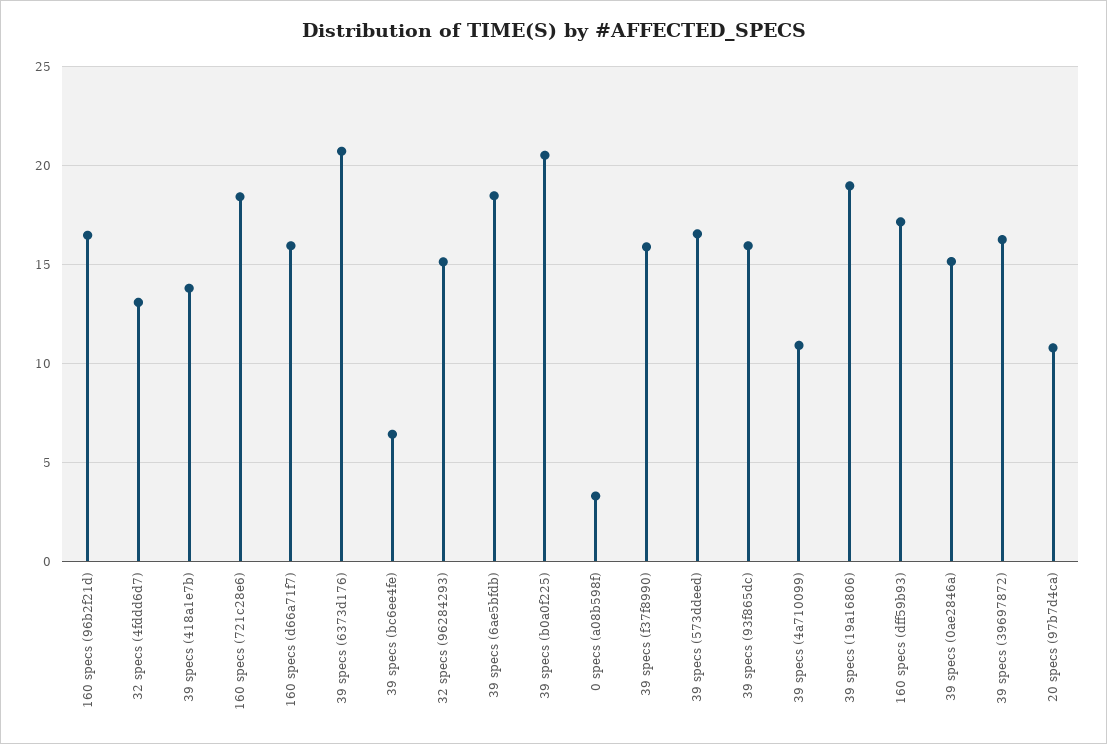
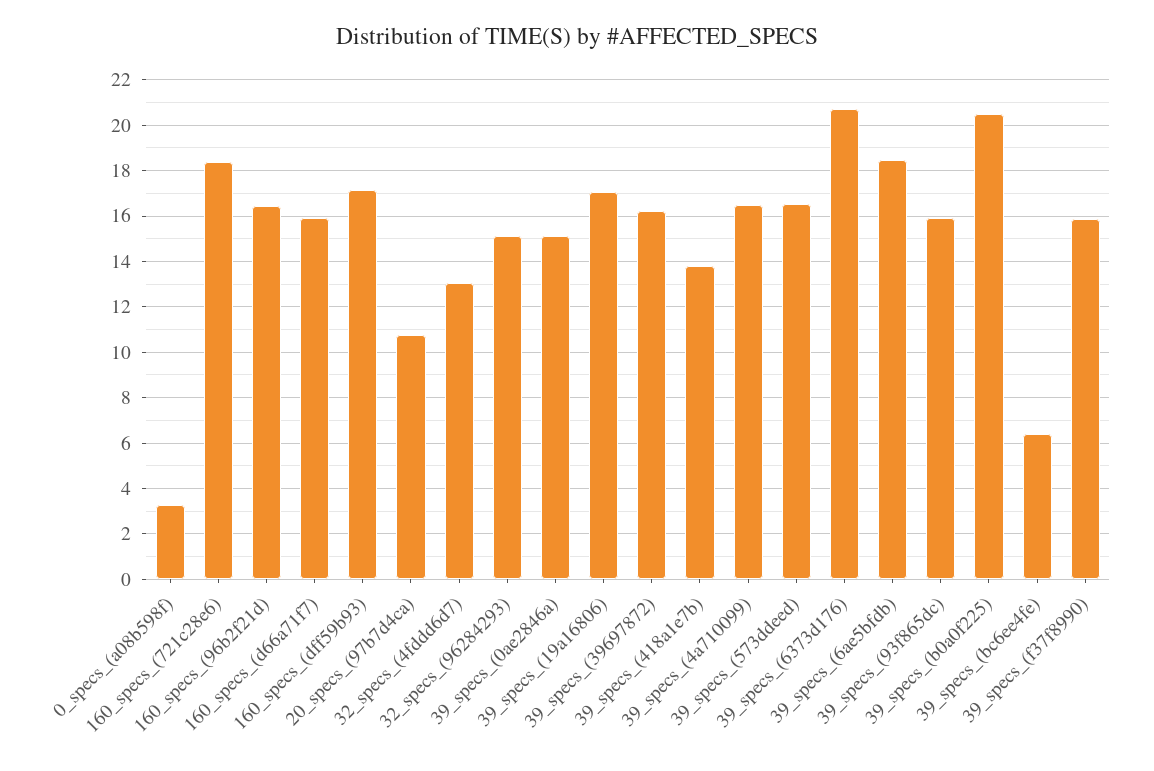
39 specs (4a710099): 11 -> 16.5
39 specs (19a16806): 19 -> 17

